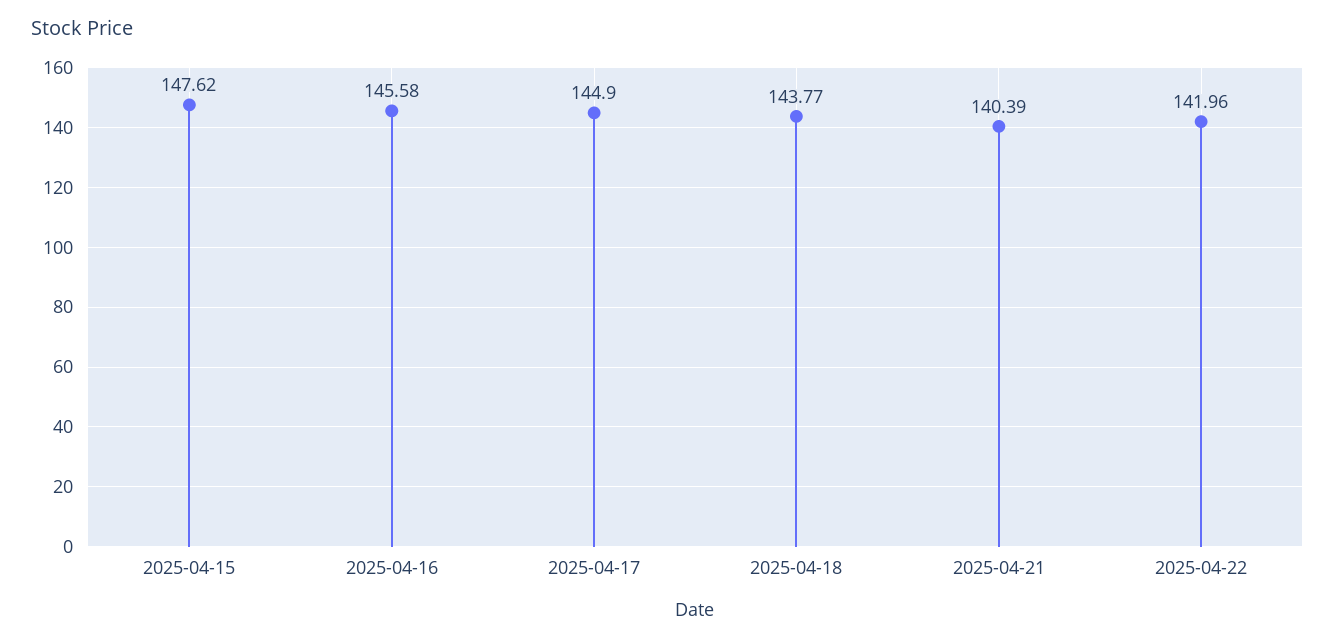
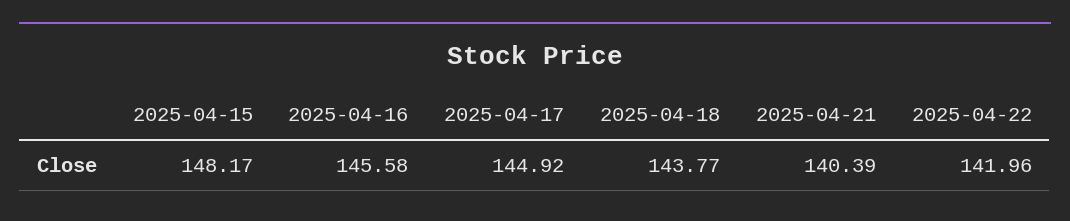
2025-04-15: 147.62 -> 148.17
2025-04-17: 144.9 -> 144.92

